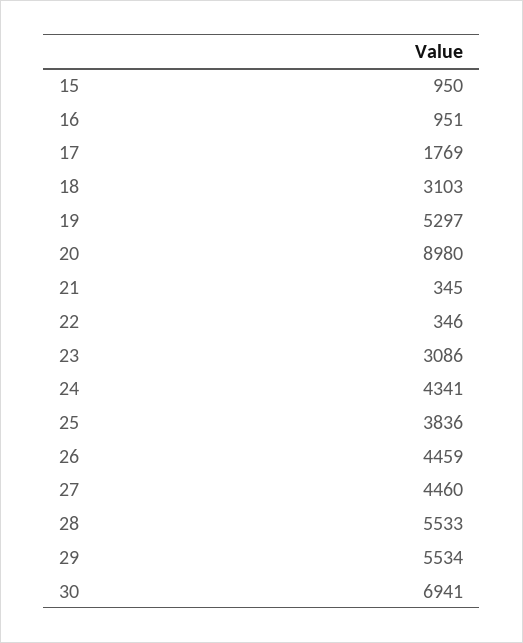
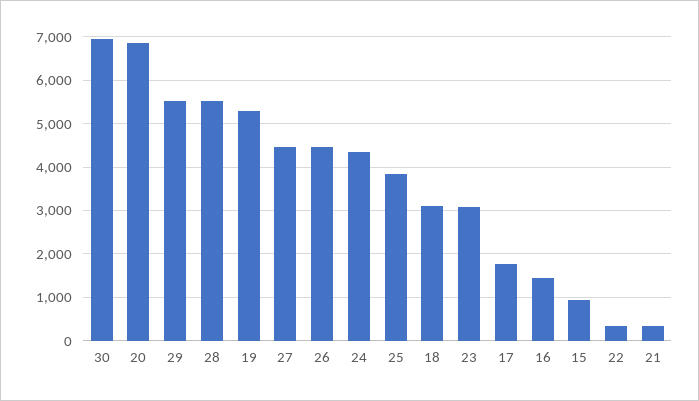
16: 951 -> 1400
20: 8980 -> 6800

